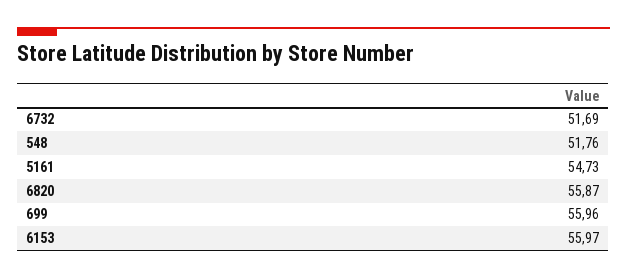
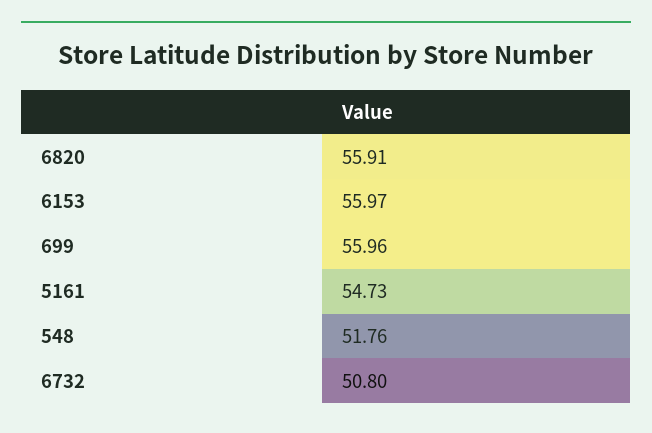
6732: 51.69 -> 50.8
6820: 55.87 -> 55.91

